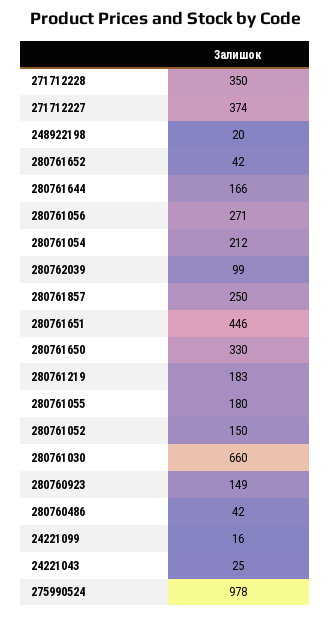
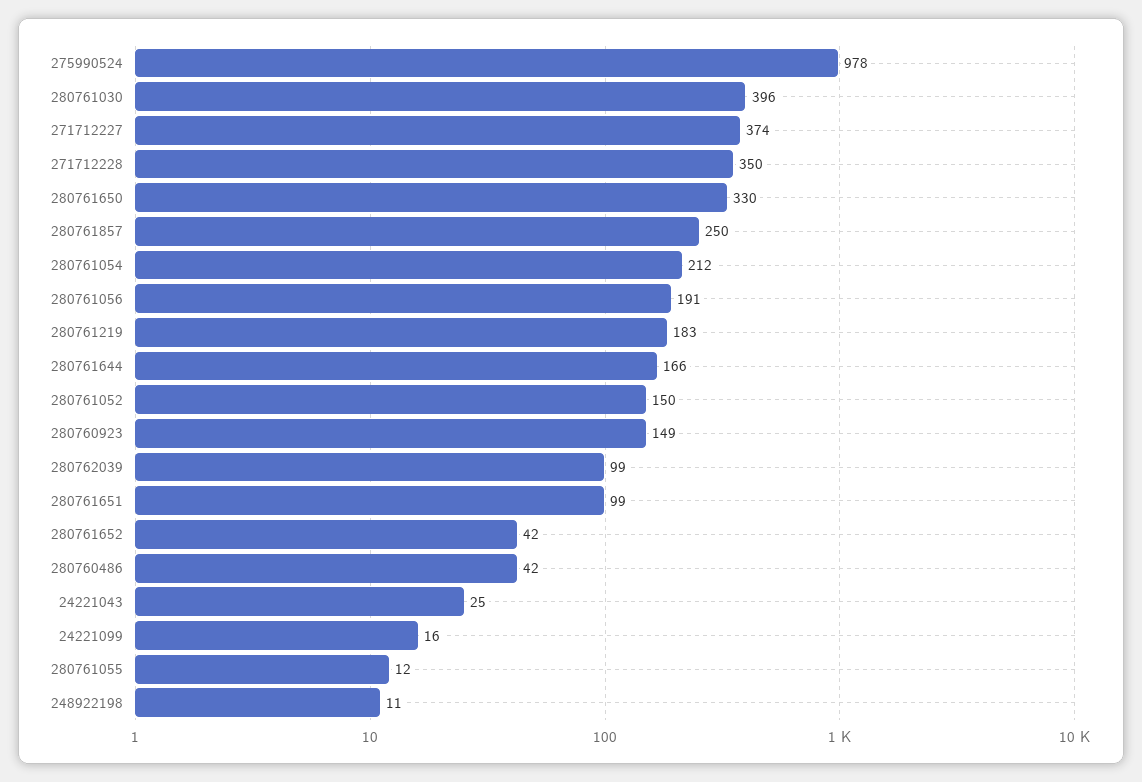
248922198: 20 -> 11
280761056: 271 -> 191
280761651: 446 -> 99
280761055: 180 -> 12
280761030: 660 -> 396

